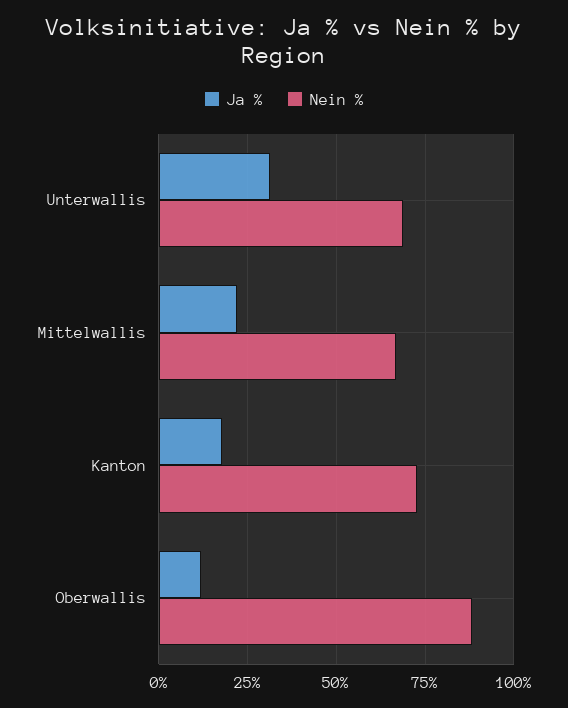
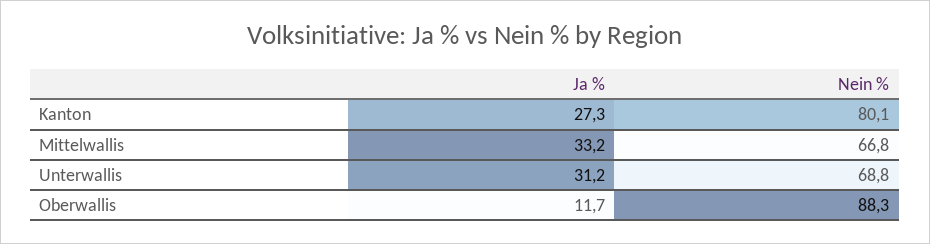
Ja %, Mittelwallis: 22.5 -> 33.2
Ja %, Kanton: 17.5 -> 27.3
Nein %, Kanton: 72.5 -> 80.1

